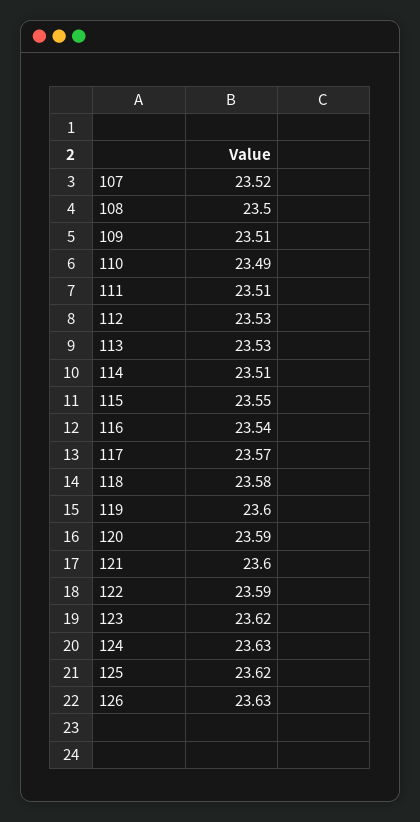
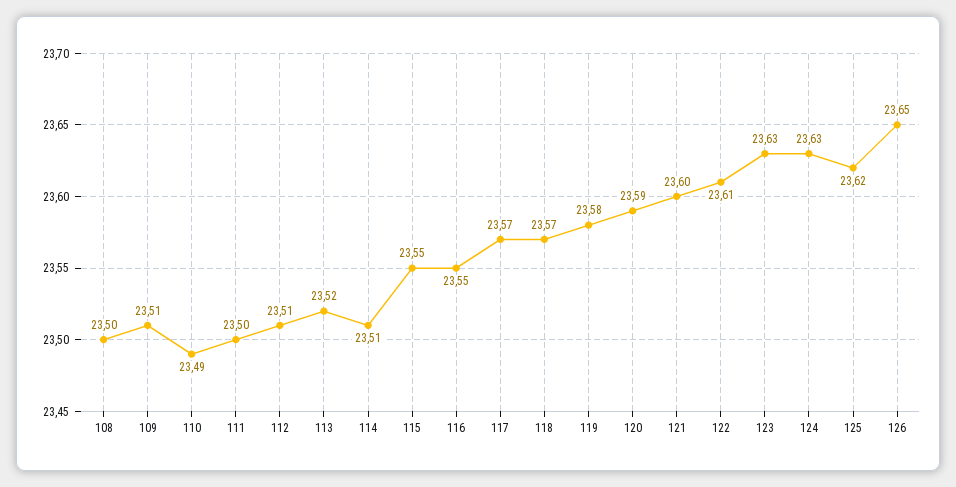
107: 23.52 -> none
111: 23.51 -> 23.5
112: 23.53 -> 23.51
113: 23.53 -> 23.52
116: 23.54 -> 23.55
118: 23.58 -> 23.57
119: 23.6 -> 23.58
122: 23.59 -> 23.61
123: 23.62 -> 23.63
126: 23.63 -> 23.65

